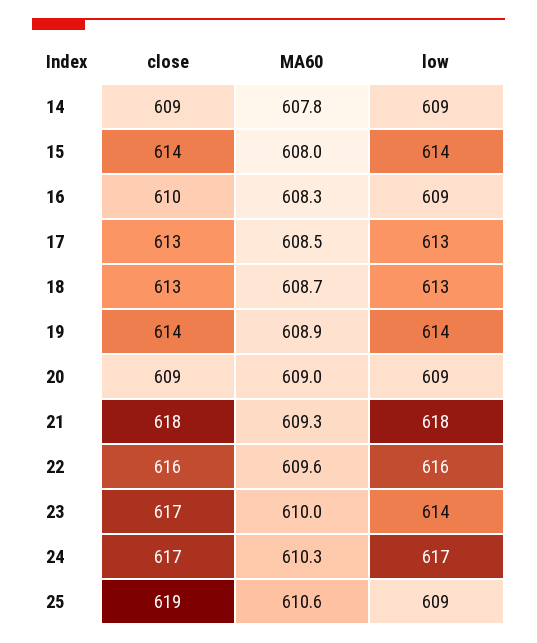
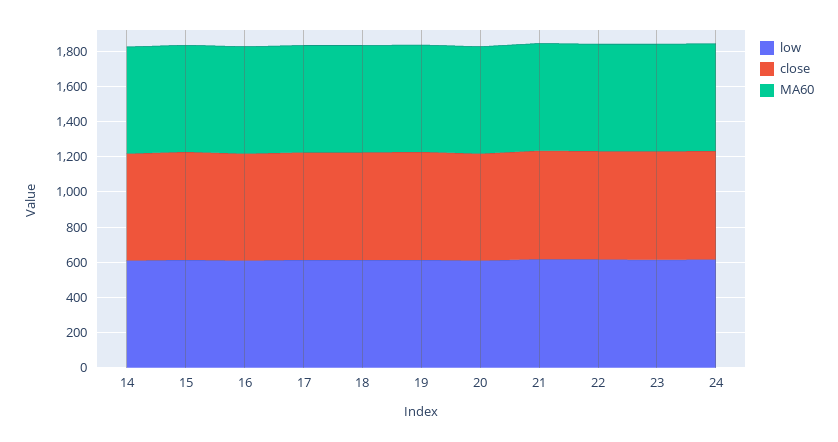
close, 25: 619 -> none
MA60, 25: 610.6 -> none
low, 25: 609 -> none

